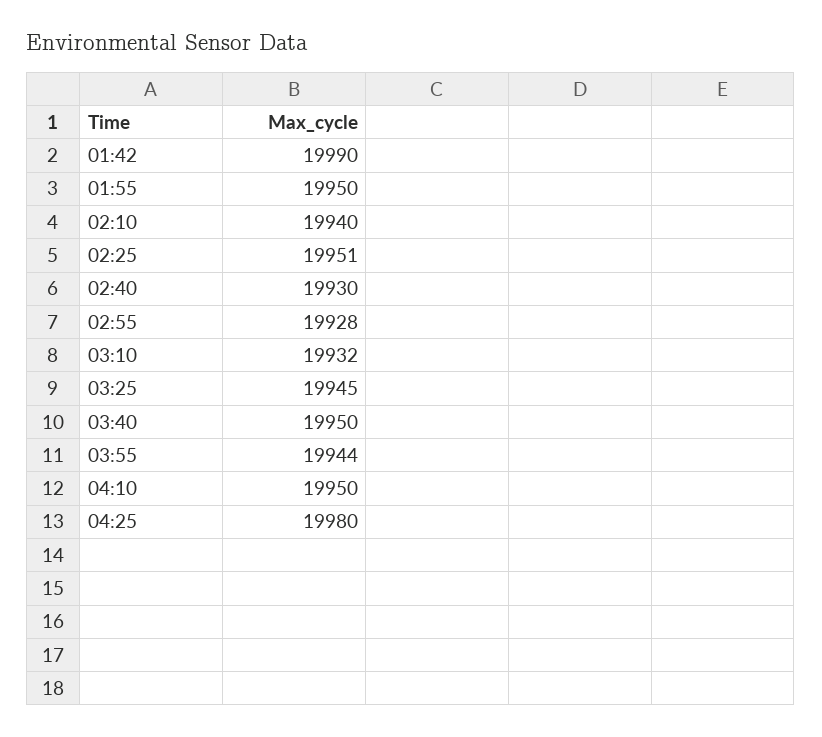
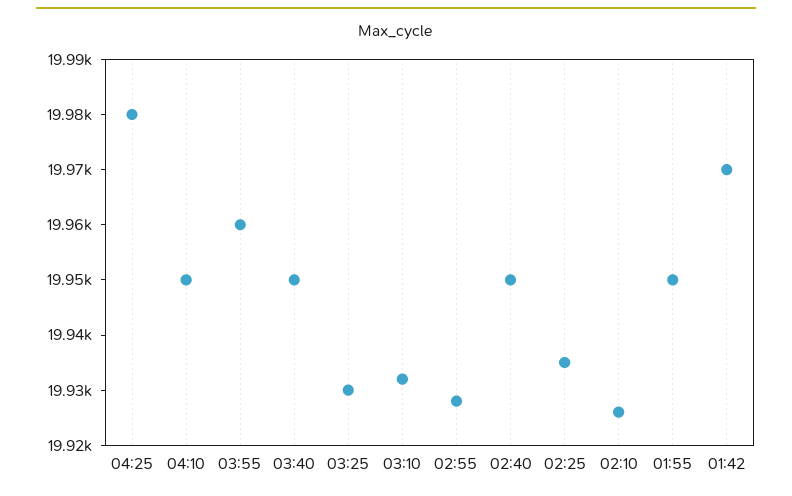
01:42: 19990 -> 19970
02:10: 19940 -> 19925
02:25: 19951 -> 19935
02:40: 19930 -> 19950
03:25: 19945 -> 19930
03:55: 19944 -> 19960

